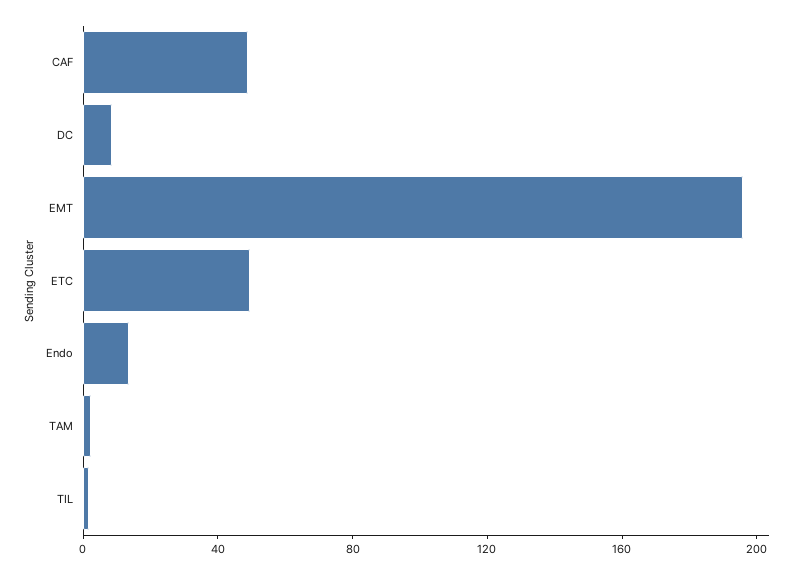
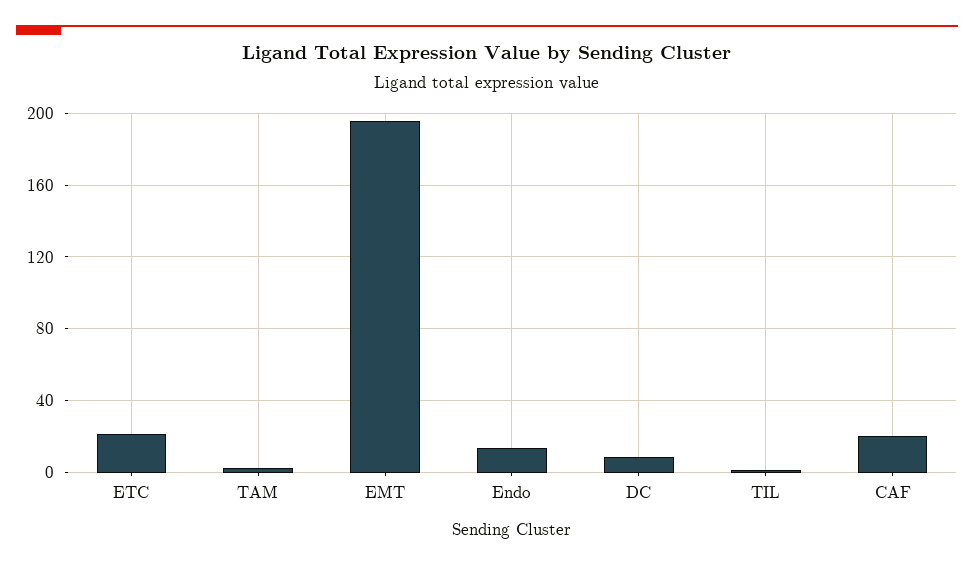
CAF: 50 -> 20
ETC: 50 -> 20

